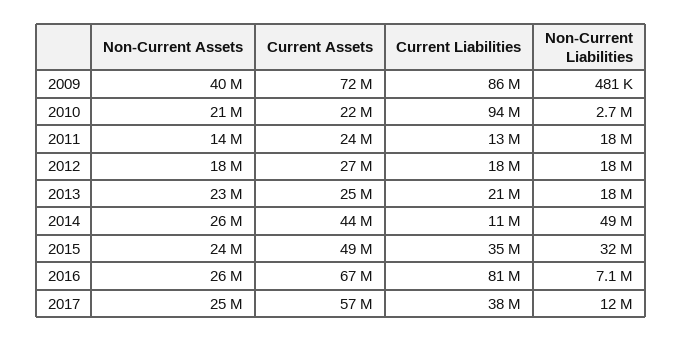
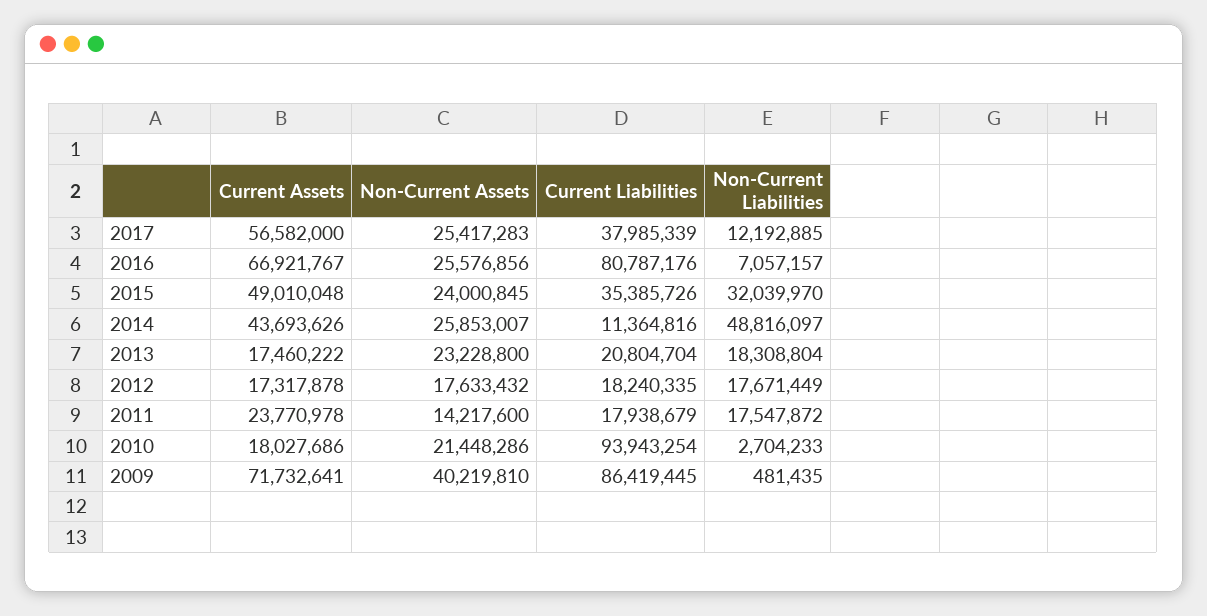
Current Assets, 2010: 22000000 -> 18027686
Current Liabilities, 2011: 13000000 -> 17938679
Current Assets, 2012: 27000000 -> 17317878
Current Assets, 2013: 25000000 -> 17460222

